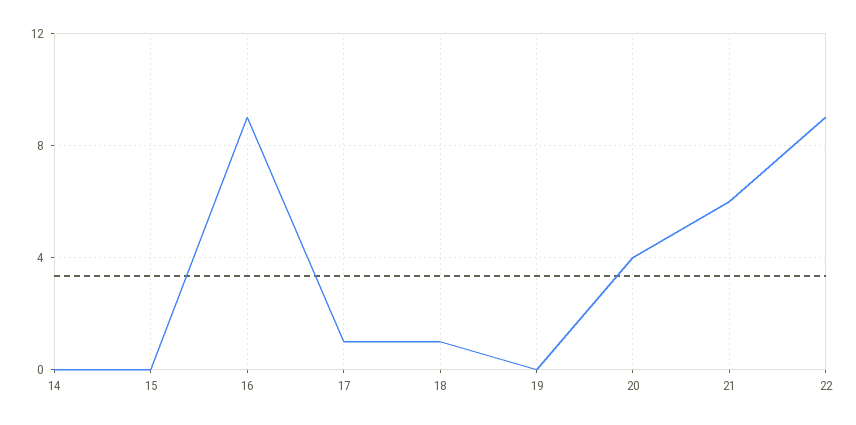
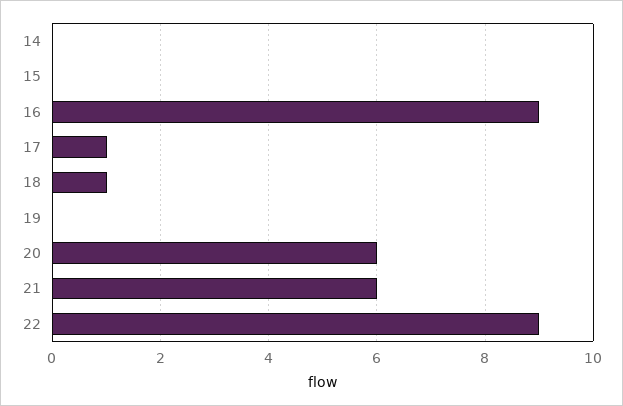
20: 4 -> 6

